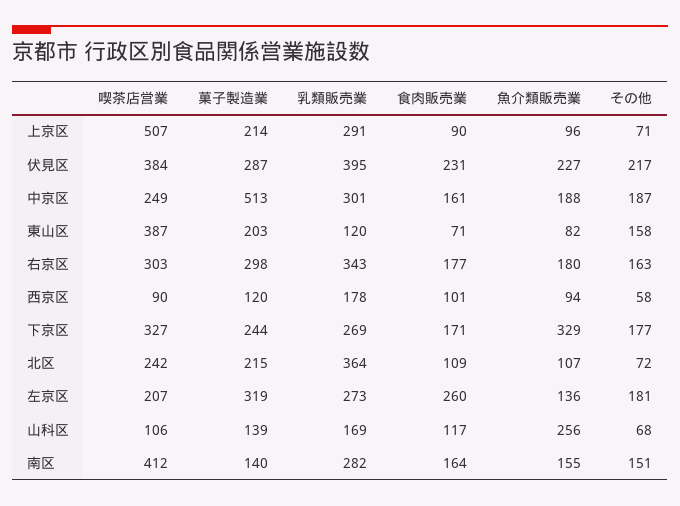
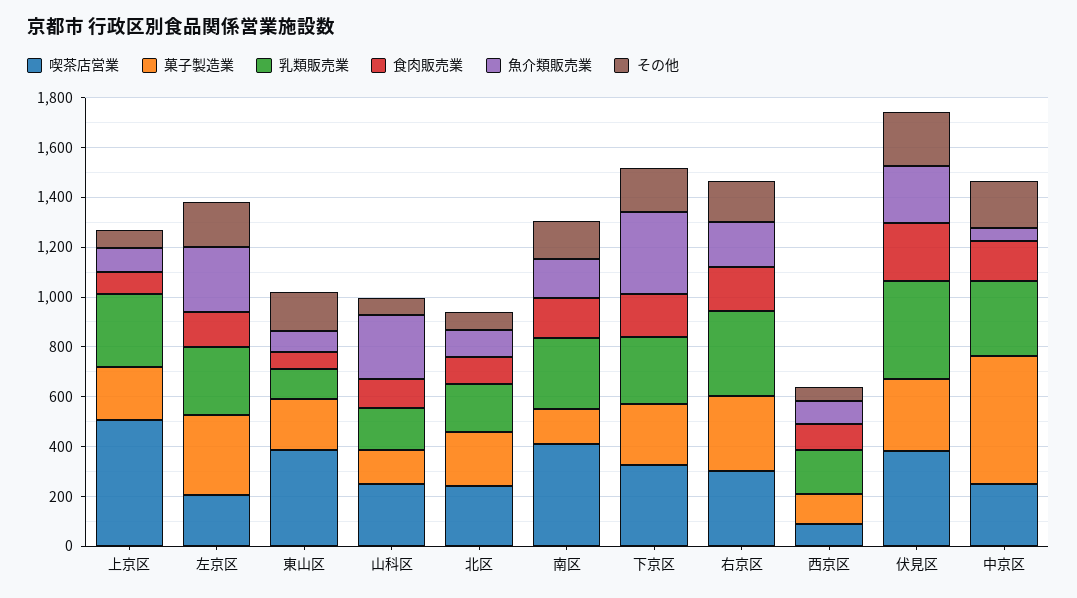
魚介類販売業, 中京区: 188 -> 50
乳類販売業, 北区: 364 -> 200
食肉販売業, 左京区: 260 -> 150
魚介類販売業, 左京区: 136 -> 250
喫茶店営業, 山科区: 106 -> 250

